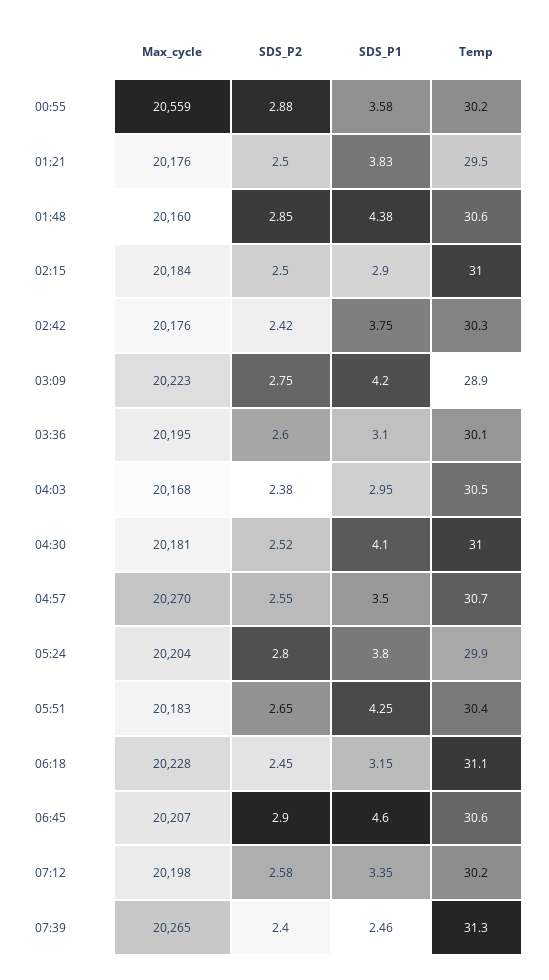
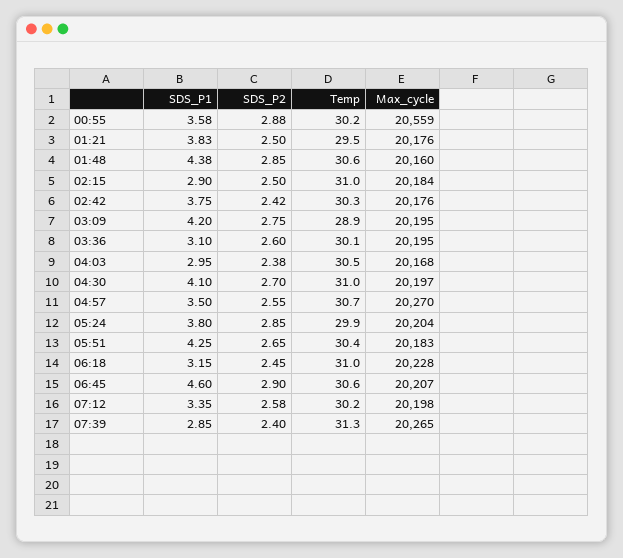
Max_cycle, 03:09: 20223 -> 20195
Max_cycle, 04:30: 20181 -> 20197
SDS_P2, 04:30: 2.52 -> 2.7
SDS_P2, 05:24: 2.8 -> 2.85
Temp, 06:18: 31.1 -> 31
SDS_P1, 07:39: 2.46 -> 2.85

